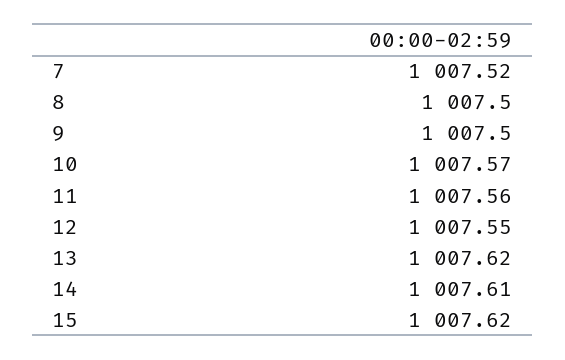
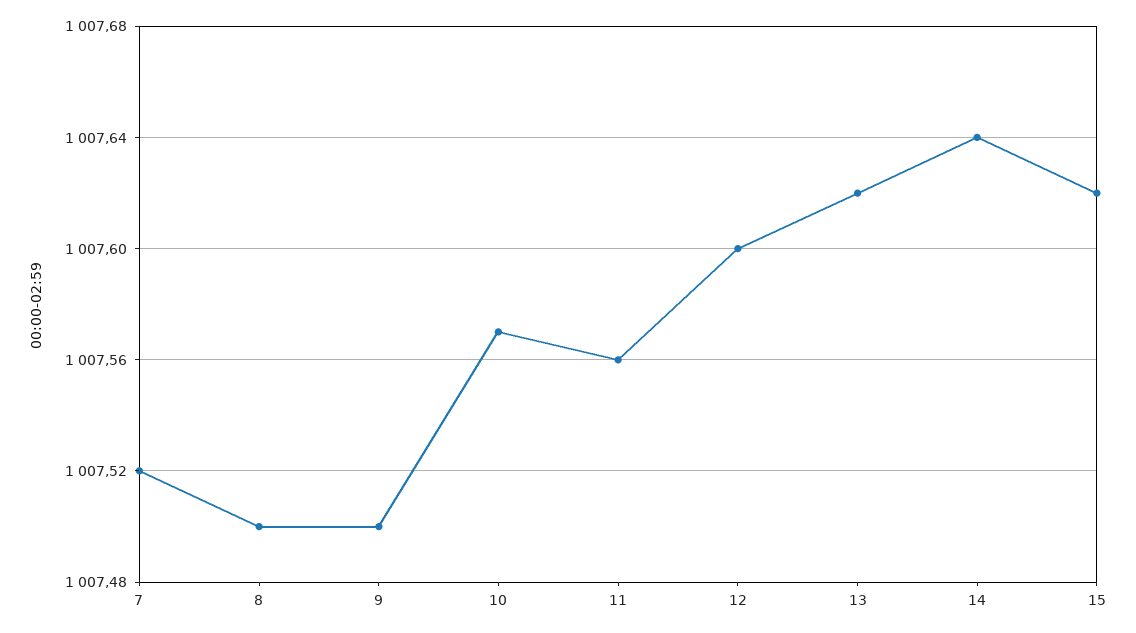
12: 1007.55 -> 1007.6
14: 1007.61 -> 1007.64

